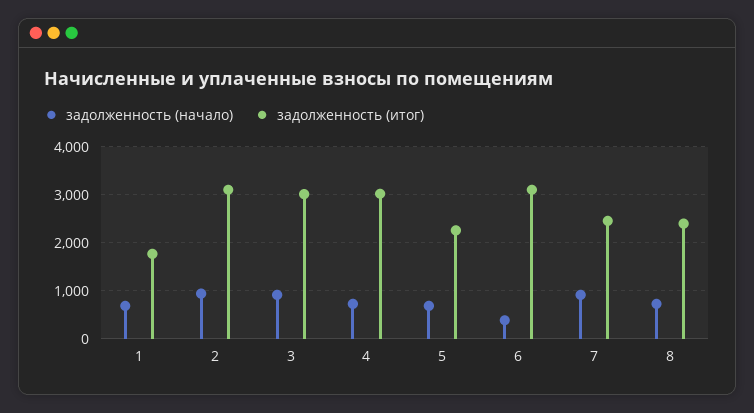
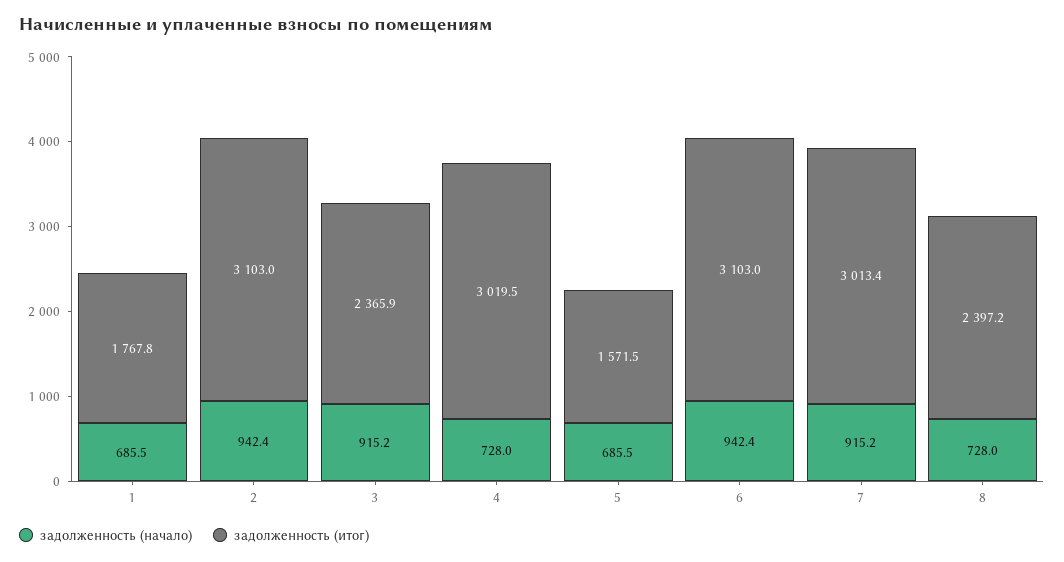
задолженность (итог), 3: 3000 -> 2365.9
задолженность (итог), 5: 2200 -> 1571.5
задолженность (начало), 6: 400 -> 942.4
задолженность (итог), 7: 2400 -> 3013.4

